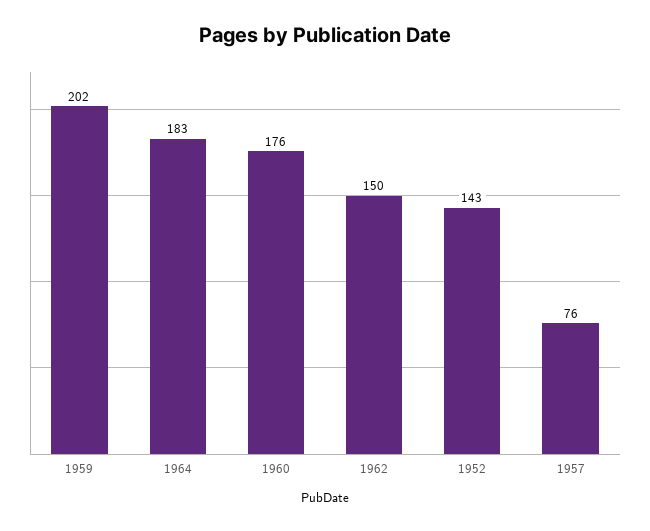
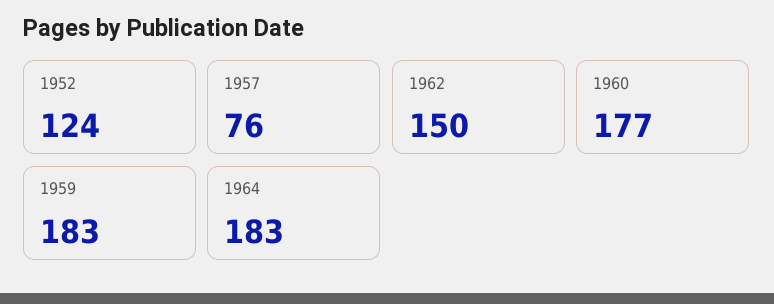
1959: 202 -> 183
1960: 176 -> 177
1952: 143 -> 124

